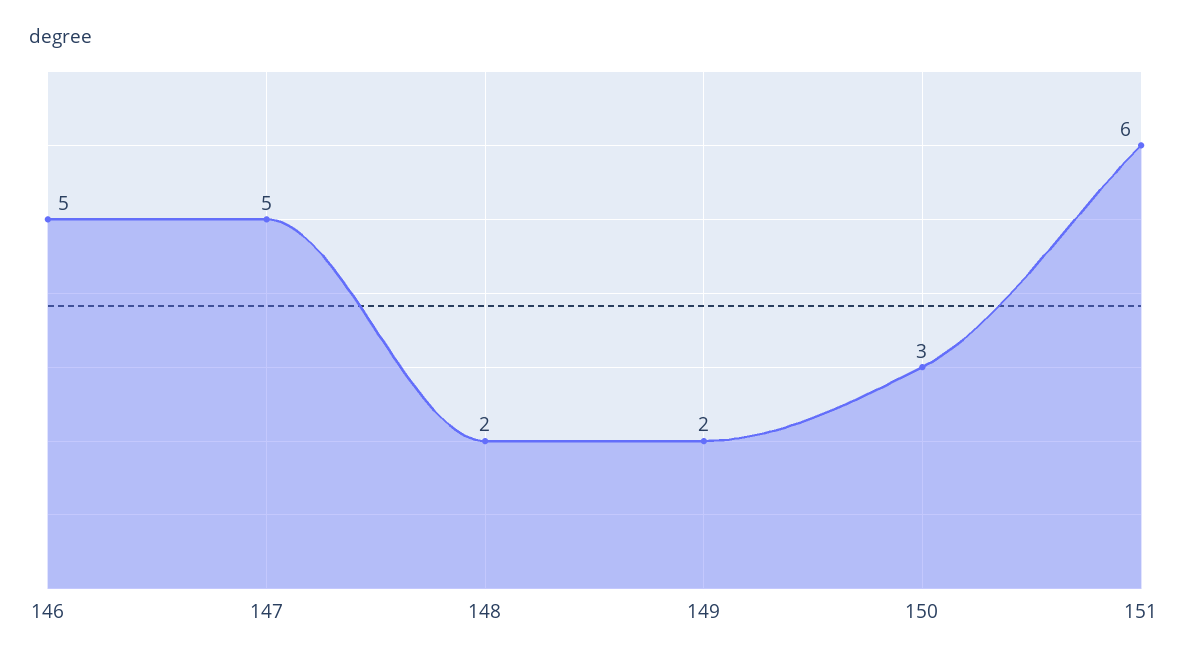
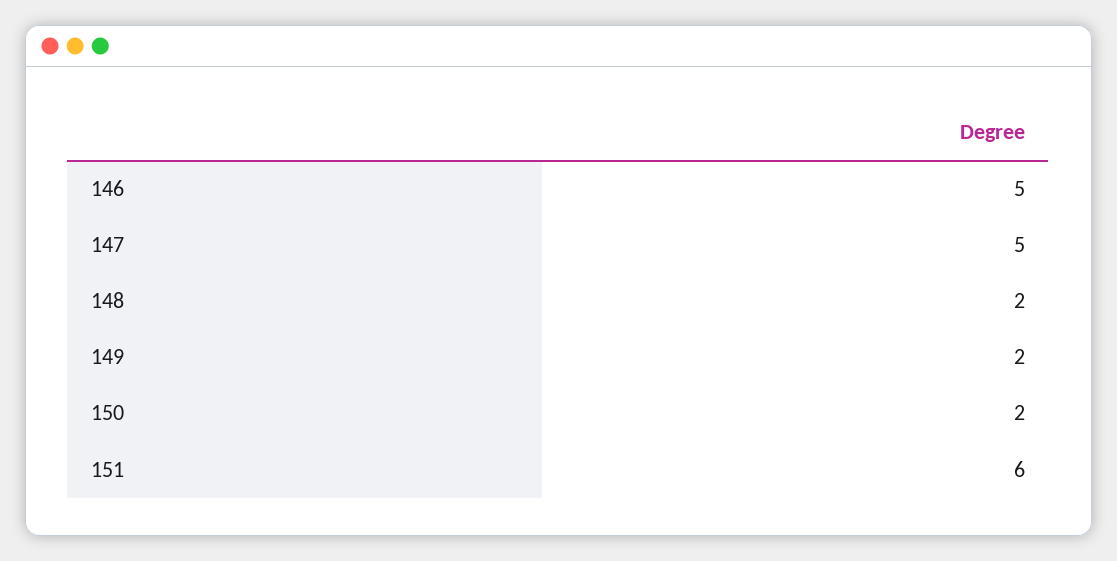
150: 3 -> 2

